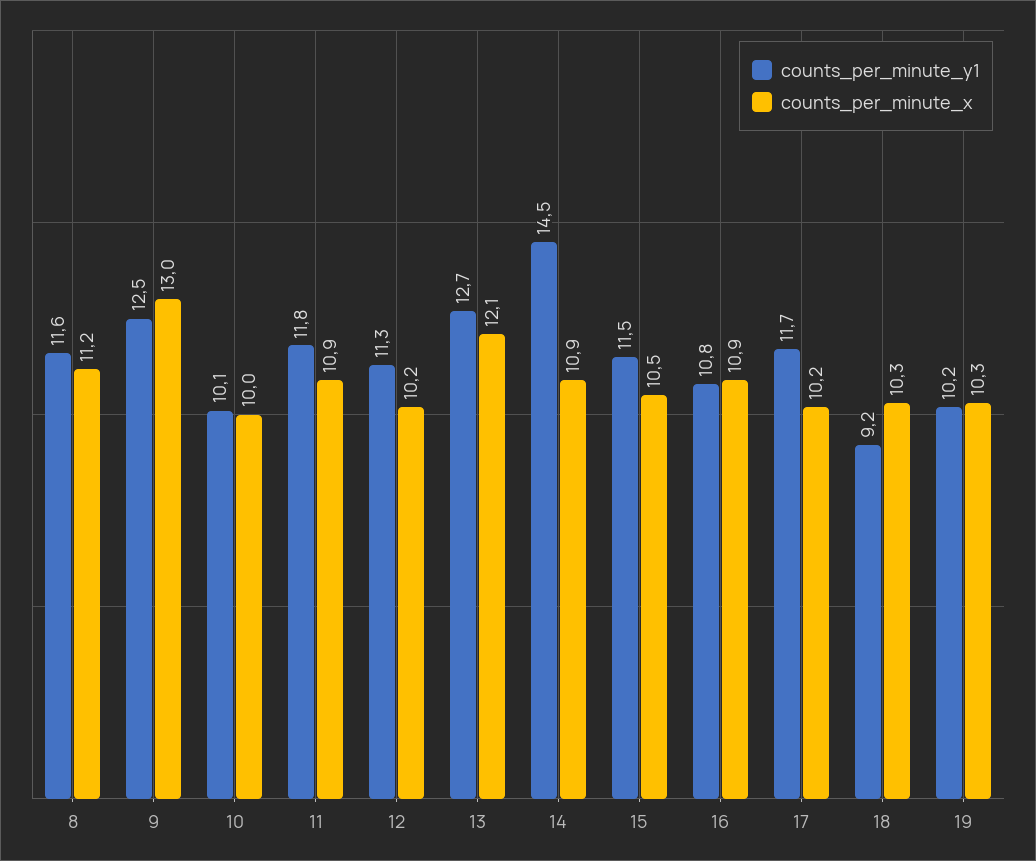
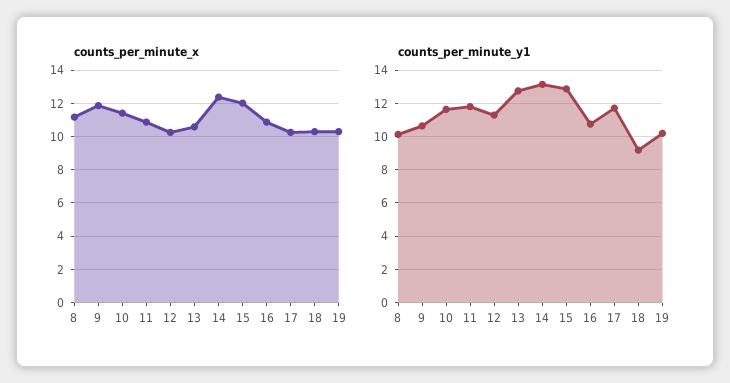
counts_per_minute_y1, 8: 11.6 -> 10
counts_per_minute_y1, 9: 12.5 -> 10.5
counts_per_minute_x, 9: 13 -> 12
counts_per_minute_y1, 10: 10.1 -> 11.5
counts_per_minute_x, 10: 10 -> 11.5
counts_per_minute_x, 13: 12.1 -> 10.5
counts_per_minute_y1, 14: 14.5 -> 13
counts_per_minute_x, 14: 10.9 -> 12.5
counts_per_minute_y1, 15: 11.5 -> 13
counts_per_minute_x, 15: 10.5 -> 12

